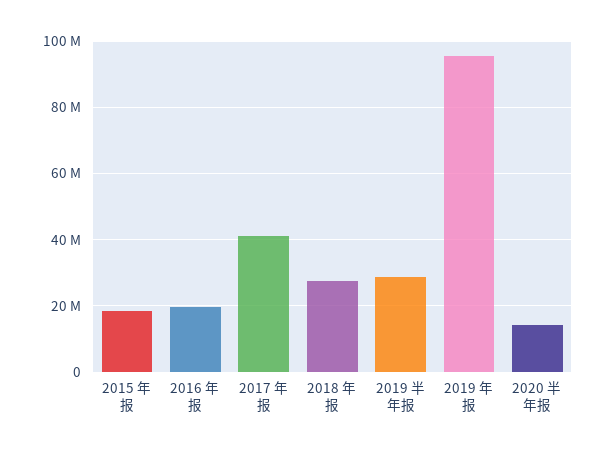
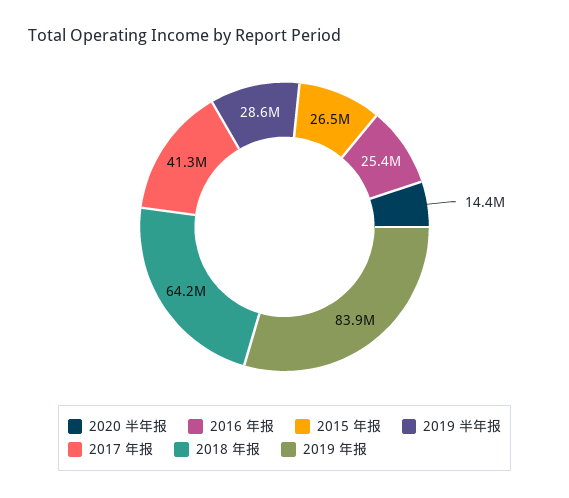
2015 年报: 18000000 -> 26500000
2016 年报: 20000000 -> 25400000
2018 年报: 28000000 -> 64200000
2019 年报: 96000000 -> 83900000

